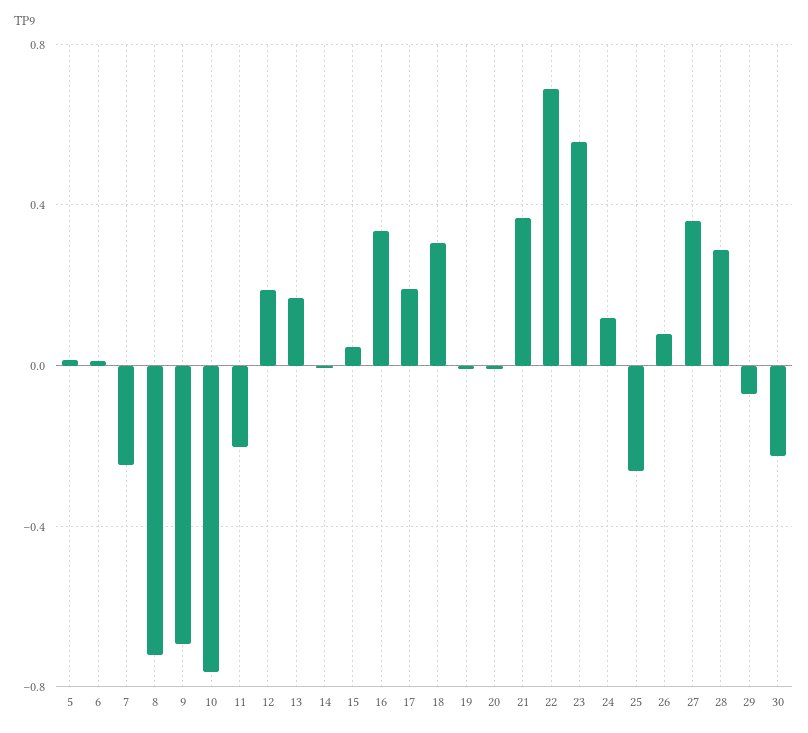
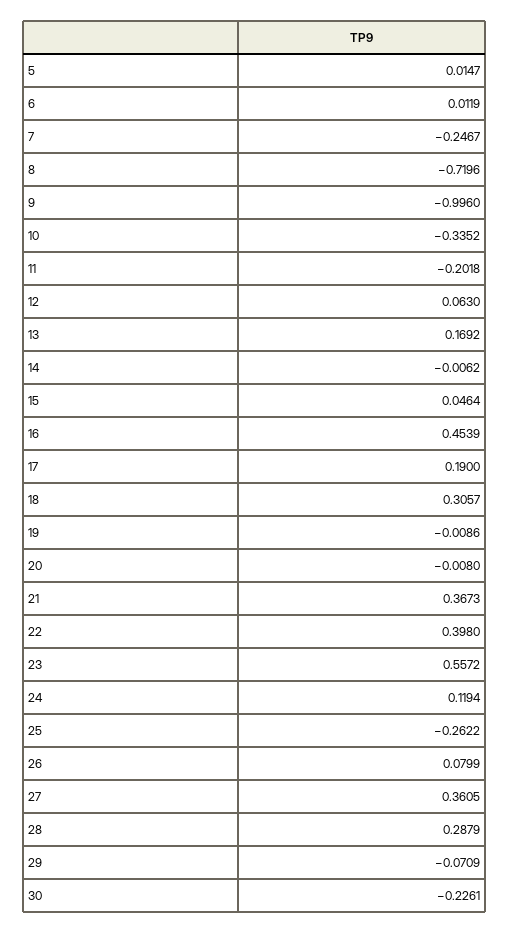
9: -0.7 -> -0.996
10: -0.75 -> -0.3352
12: 0.2 -> 0.063
16: 0.35 -> 0.4539
22: 0.7 -> 0.398

